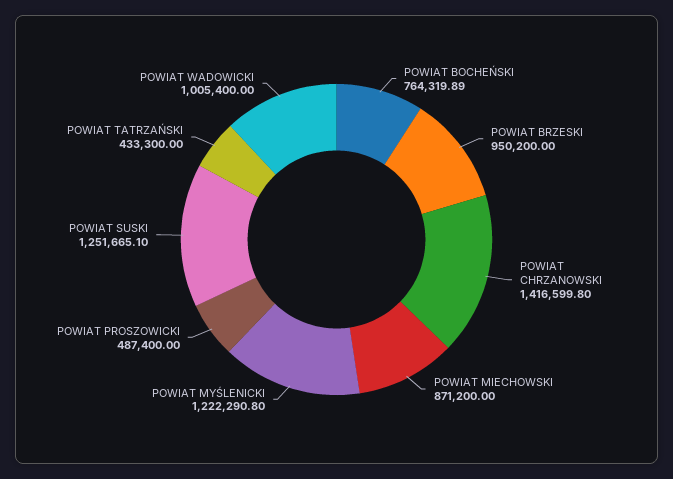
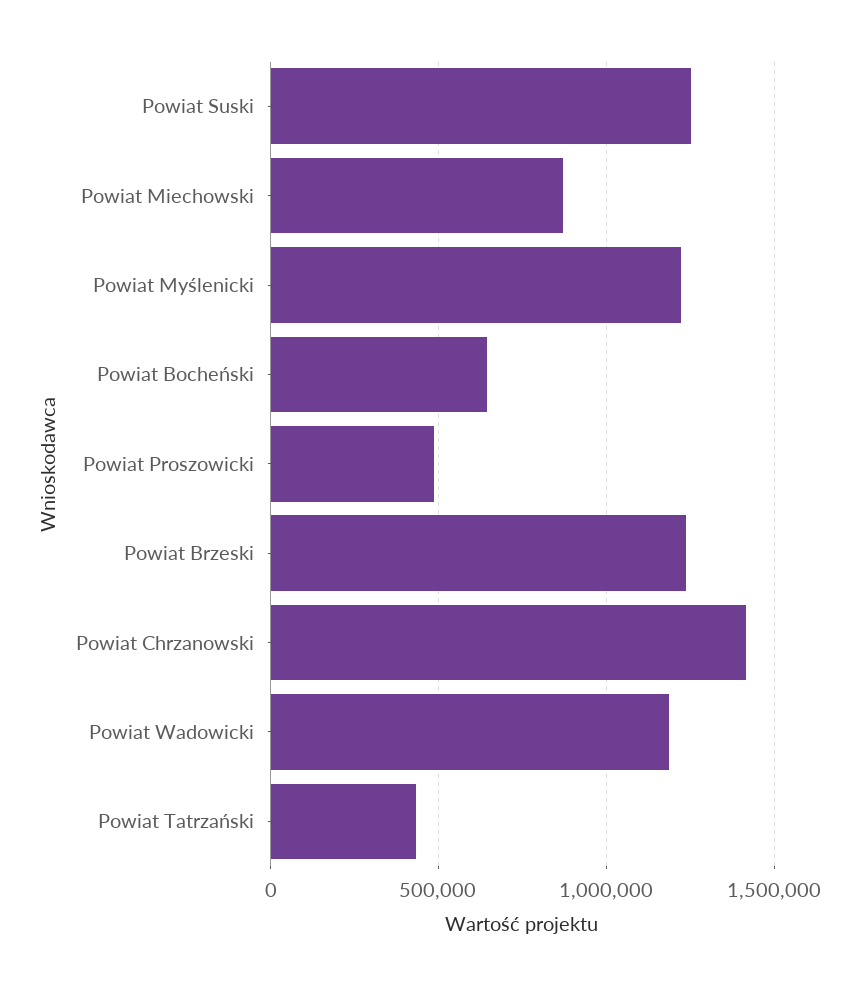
POWIAT BOCHEŃSKI: 764319.89 -> 650000
POWIAT BRZESKI: 950200 -> 1250000
POWIAT WADOWICKI: 1005400 -> 1200000

